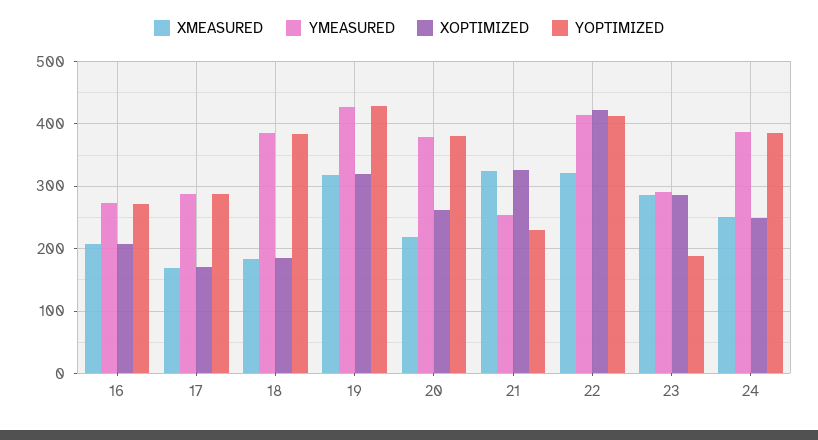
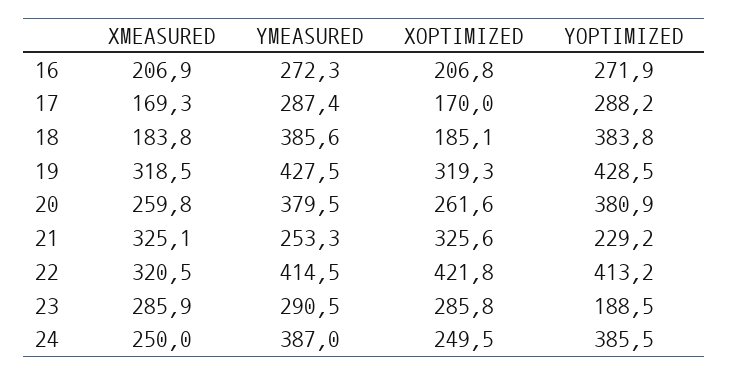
XMEASURED, 20: 220 -> 259.8

